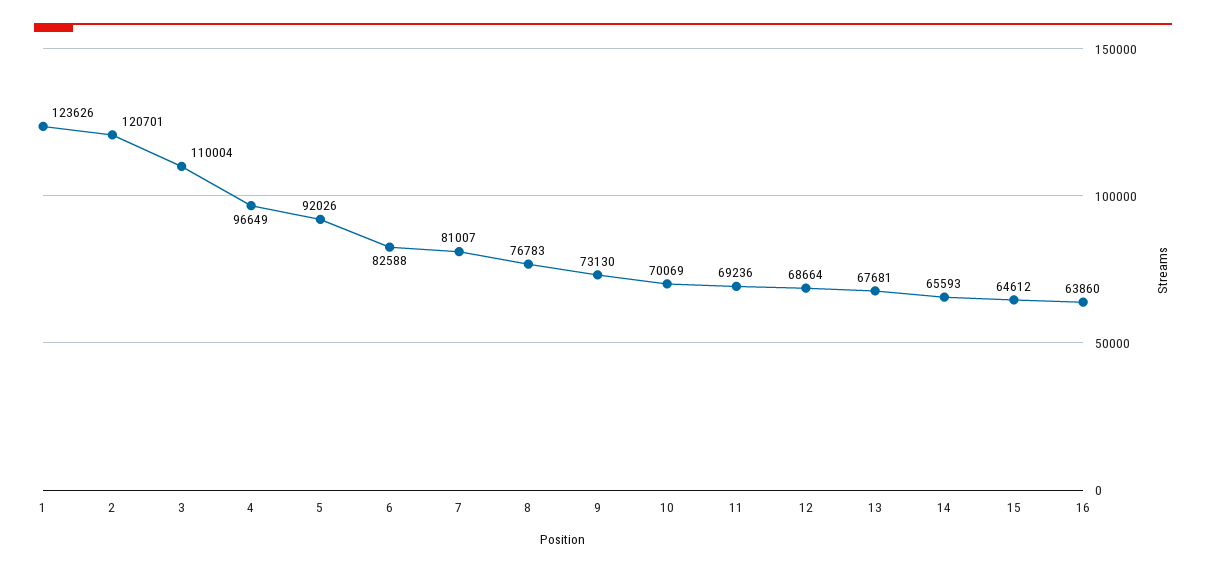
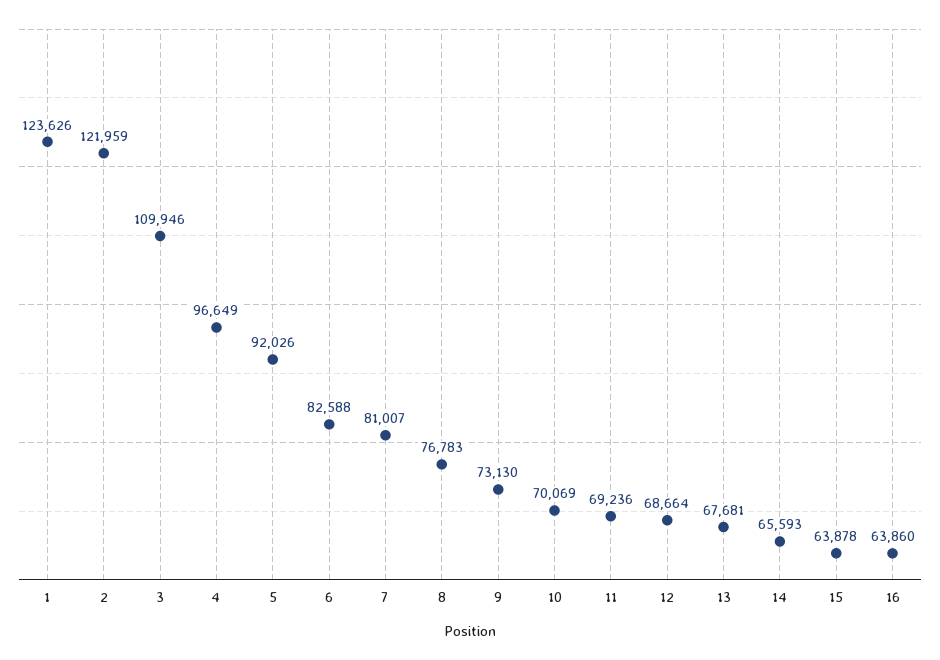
2: 120701 -> 121959
3: 110004 -> 109946
15: 64612 -> 63878

